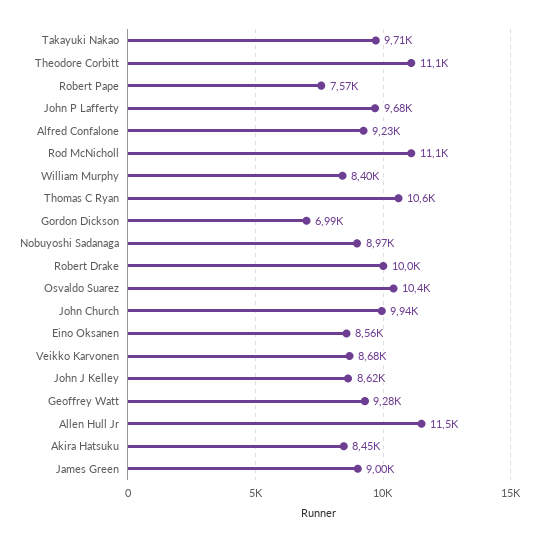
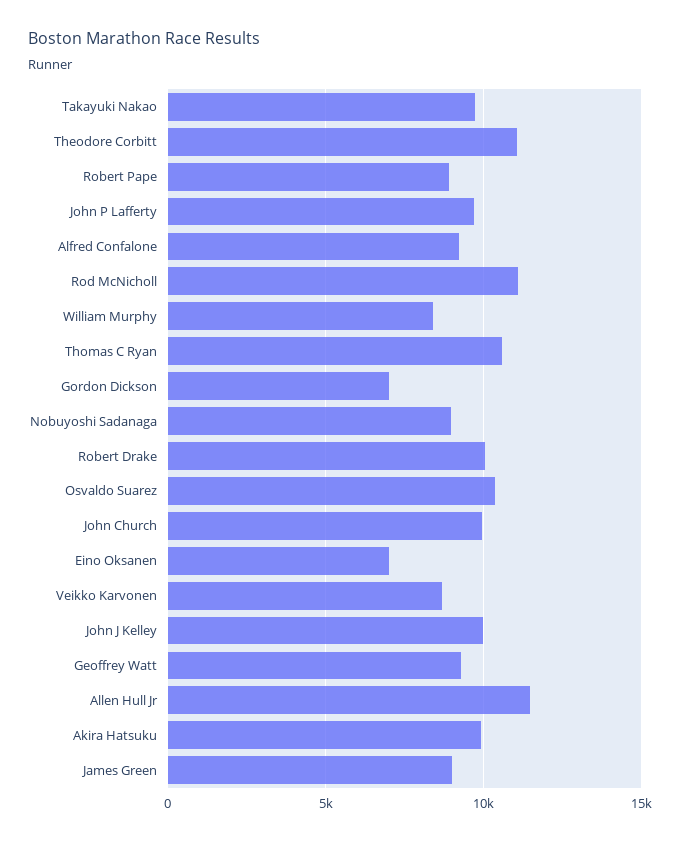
Robert Pape: 7570 -> 9000
Eino Oksanen: 8560 -> 7000
John J Kelley: 8620 -> 10000
Akira Hatsuku: 8450 -> 10000

